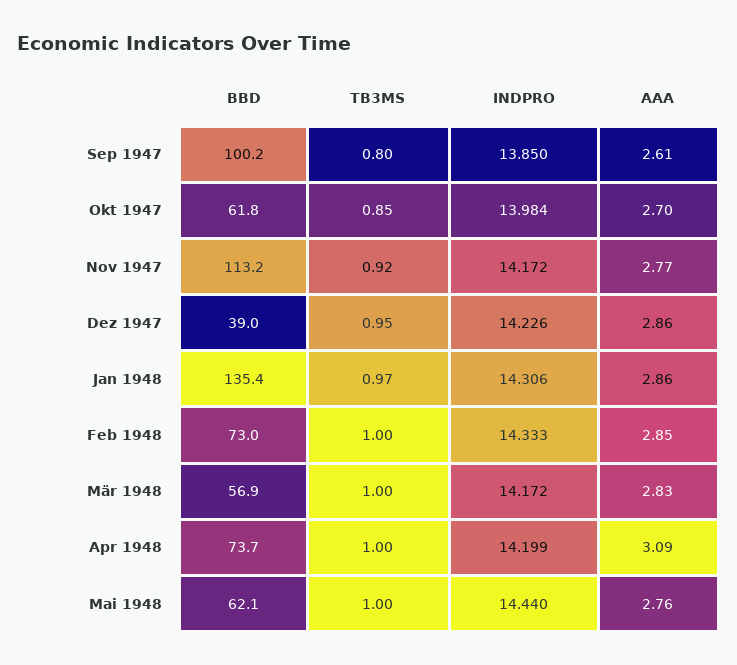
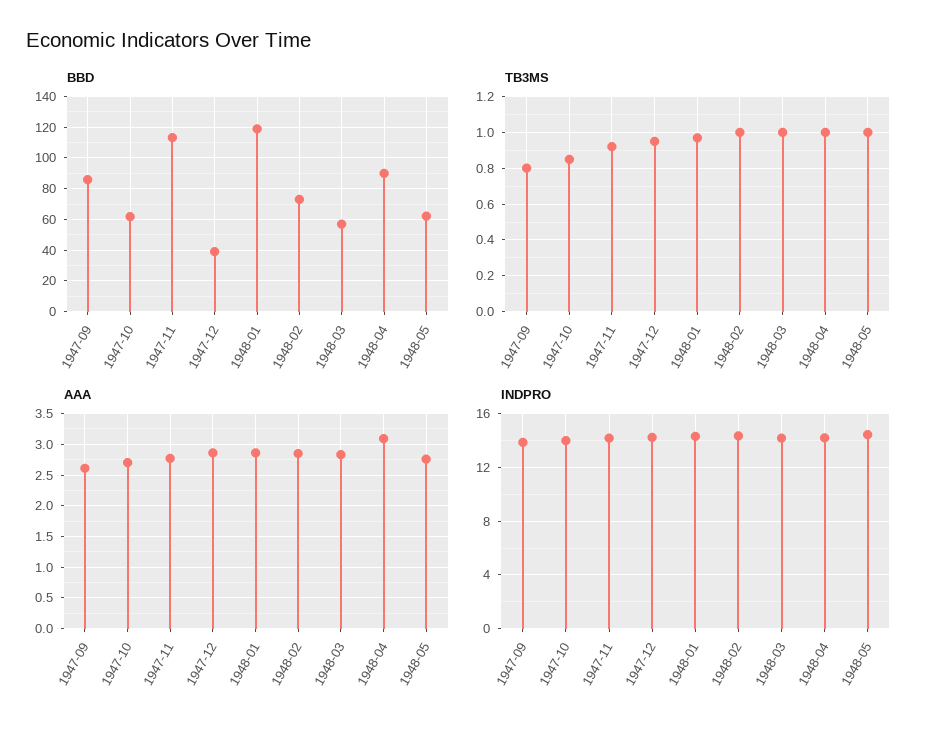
BBD, Sep 1947: 100.2 -> 85
BBD, Jan 1948: 135.4 -> 120
BBD, Apr 1948: 73.7 -> 90

